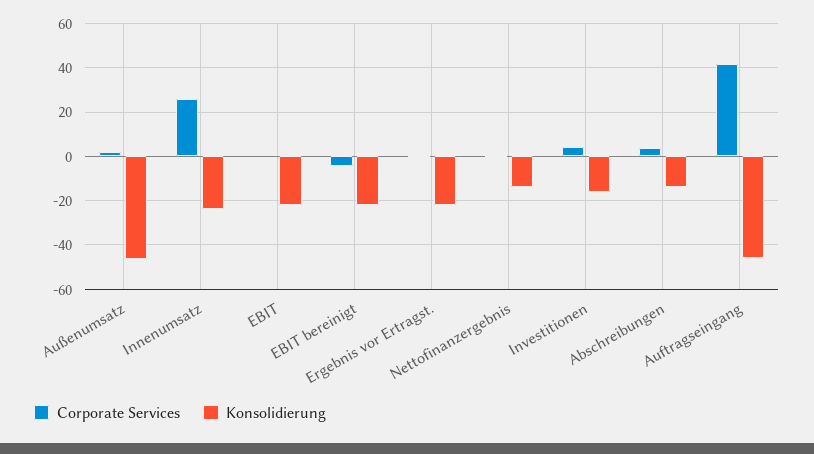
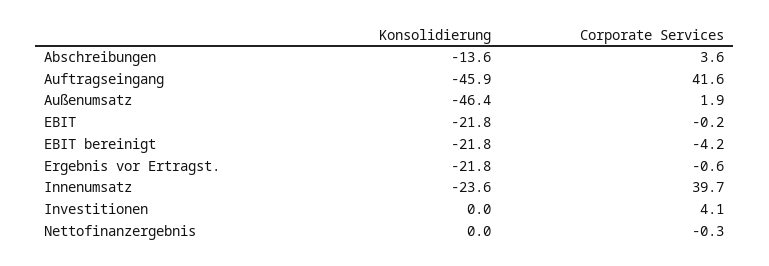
Corporate Services, Innenumsatz: 25 -> 39.7
Konsolidierung, Nettofinanzergebnis: -15 -> 0
Konsolidierung, Investitionen: -15 -> 0

